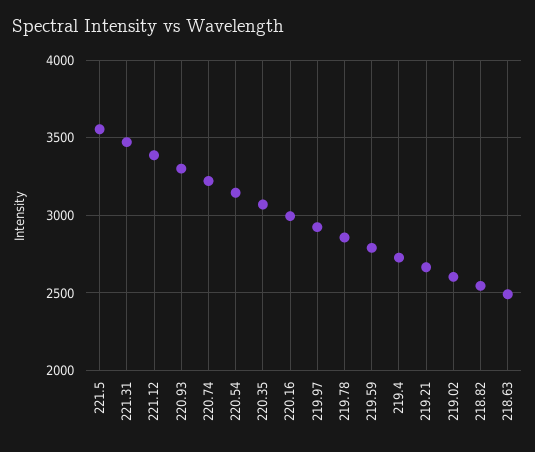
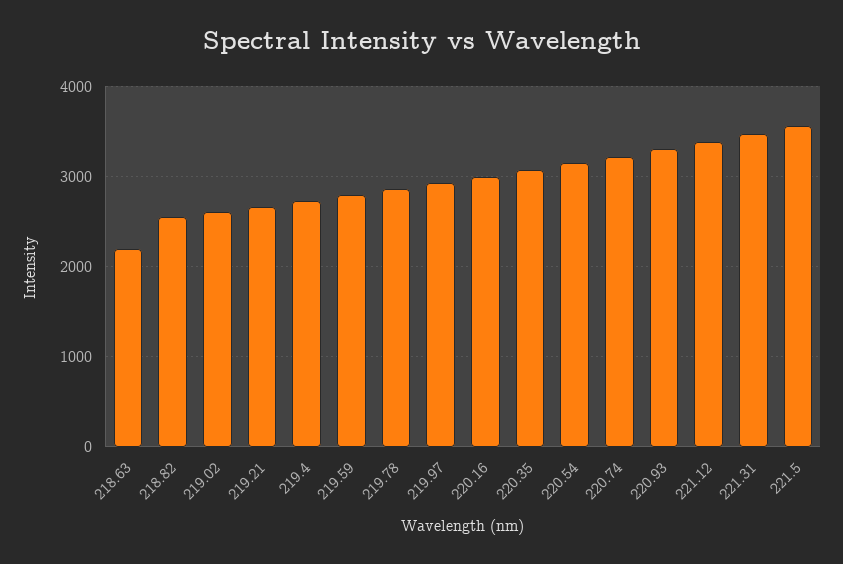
218.63: 2500 -> 2200

